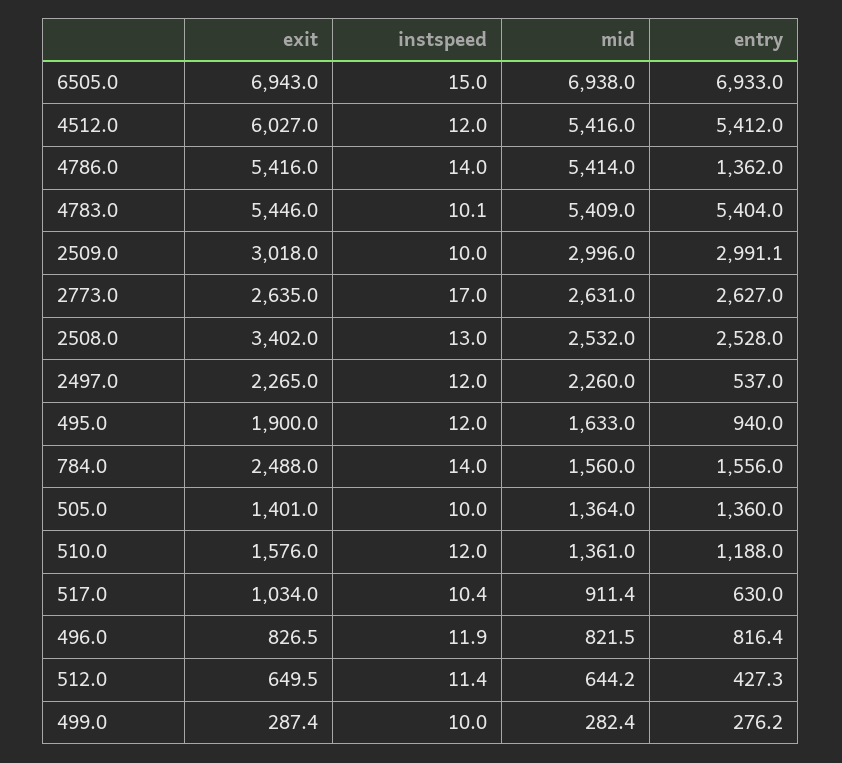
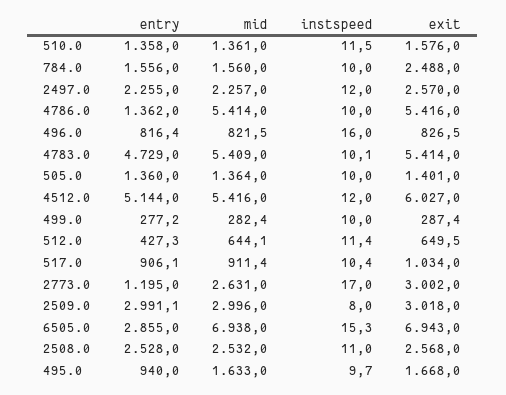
instspeed, 6505.0: 15 -> 15.3
entry, 6505.0: 6933 -> 2855
entry, 4512.0: 5412 -> 5144
instspeed, 4786.0: 14 -> 10
exit, 4783.0: 5446 -> 5414
entry, 4783.0: 5404 -> 4729
instspeed, 2509.0: 10 -> 8
exit, 2773.0: 2635 -> 3002
entry, 2773.0: 2627 -> 1195
exit, 2508.0: 3402 -> 2568
instspeed, 2508.0: 13 -> 11
exit, 2497.0: 2265 -> 2570
mid, 2497.0: 2260 -> 2257
entry, 2497.0: 537 -> 2255
exit, 495.0: 1900 -> 1668
instspeed, 495.0: 12 -> 9.7
instspeed, 784.0: 14 -> 10
instspeed, 510.0: 12 -> 11.5
entry, 510.0: 1188 -> 1358
entry, 517.0: 630 -> 906.1
instspeed, 496.0: 11.9 -> 16
mid, 512.0: 644.2 -> 644.1
entry, 499.0: 276.2 -> 277.2

